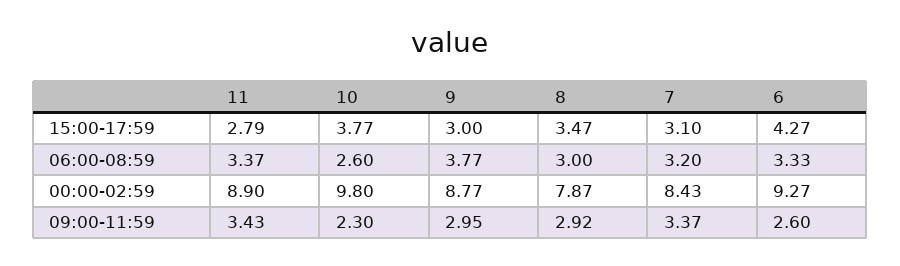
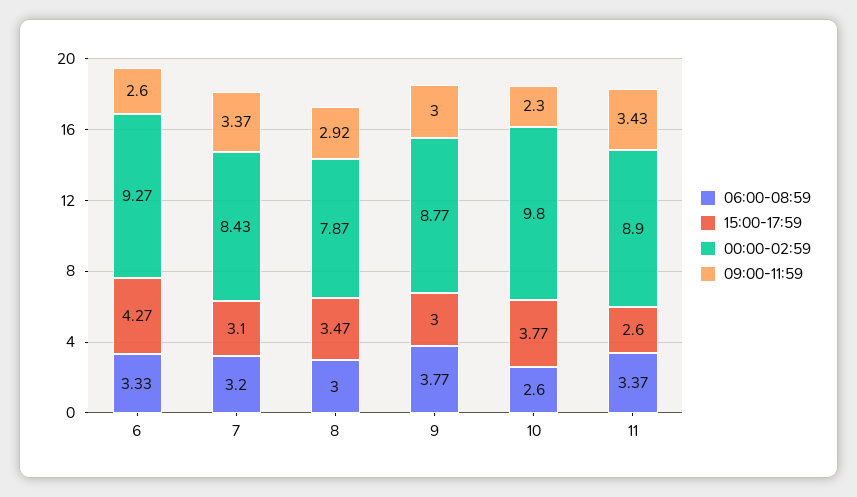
15:00-17:59, 11: 2.79 -> 2.6
09:00-11:59, 9: 2.95 -> 3

